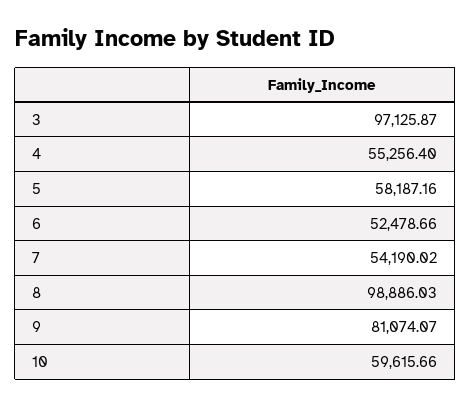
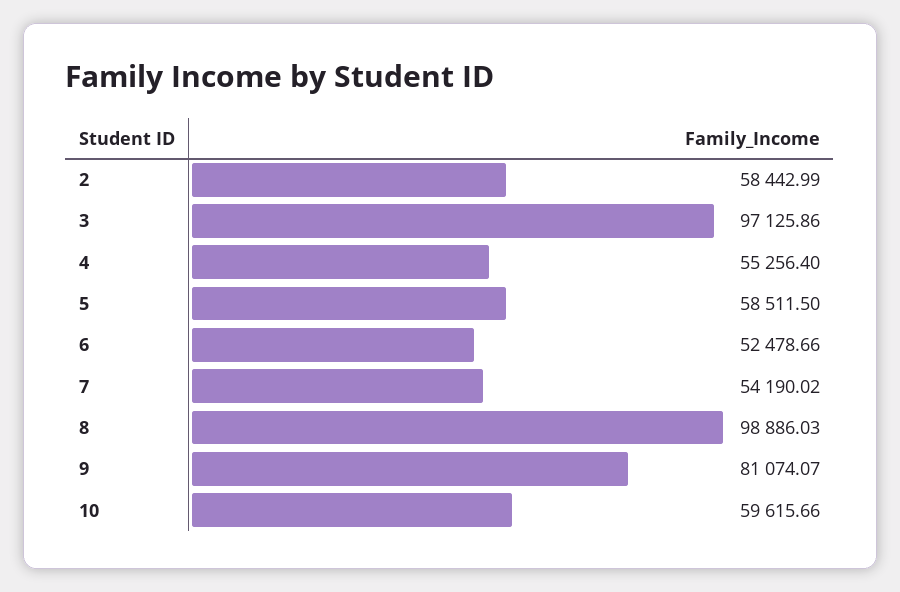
3: 97125.87 -> 97125.86
5: 58187.16 -> 58511.5
2: none -> 58442.99

